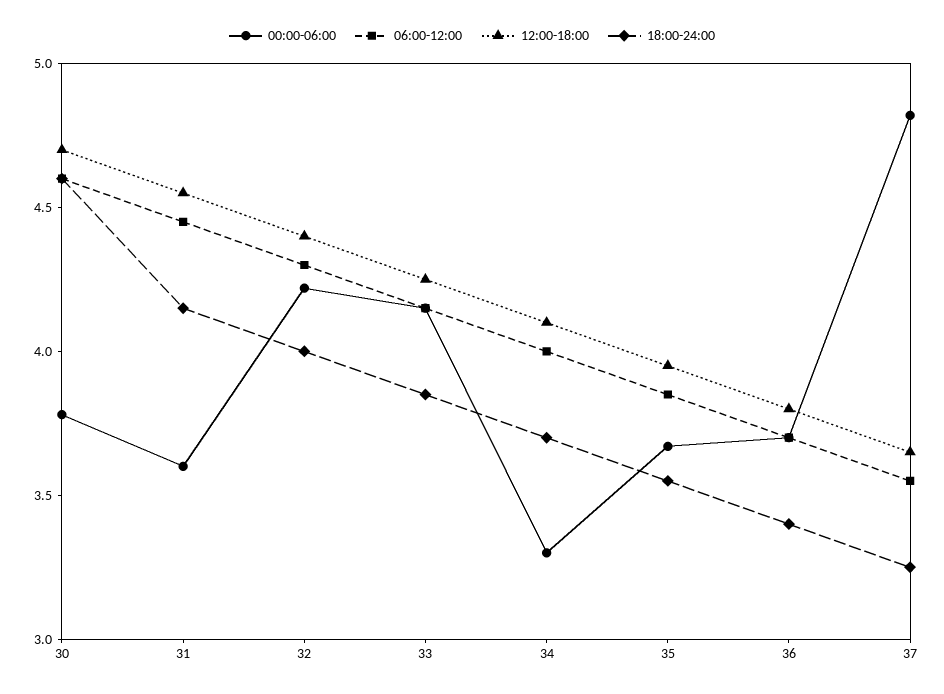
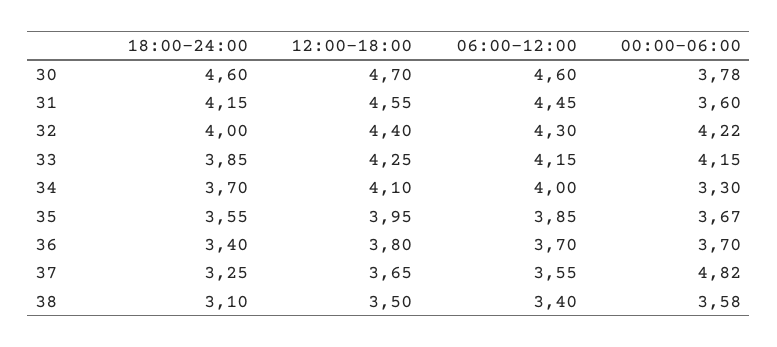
18:00-24:00, 38: none -> 3.1
12:00-18:00, 38: none -> 3.5
06:00-12:00, 38: none -> 3.4
00:00-06:00, 38: none -> 3.58

